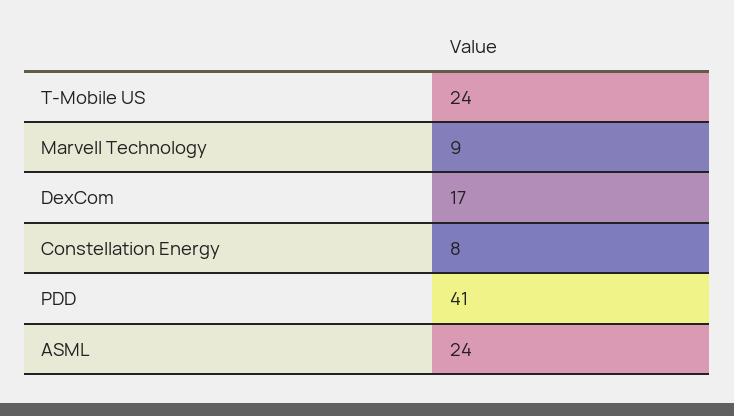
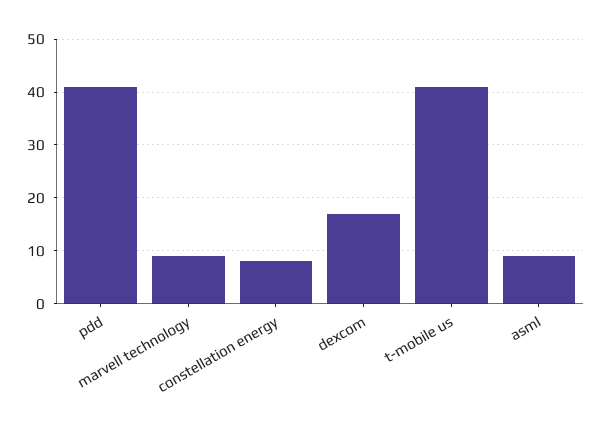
T-Mobile US: 24 -> 40
ASML: 24 -> 10

